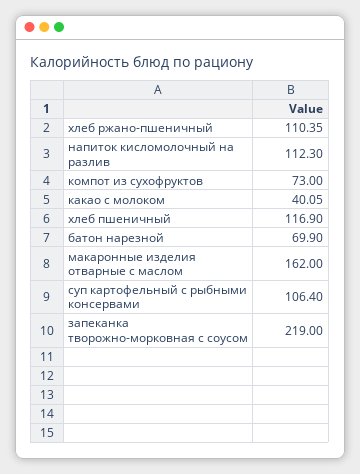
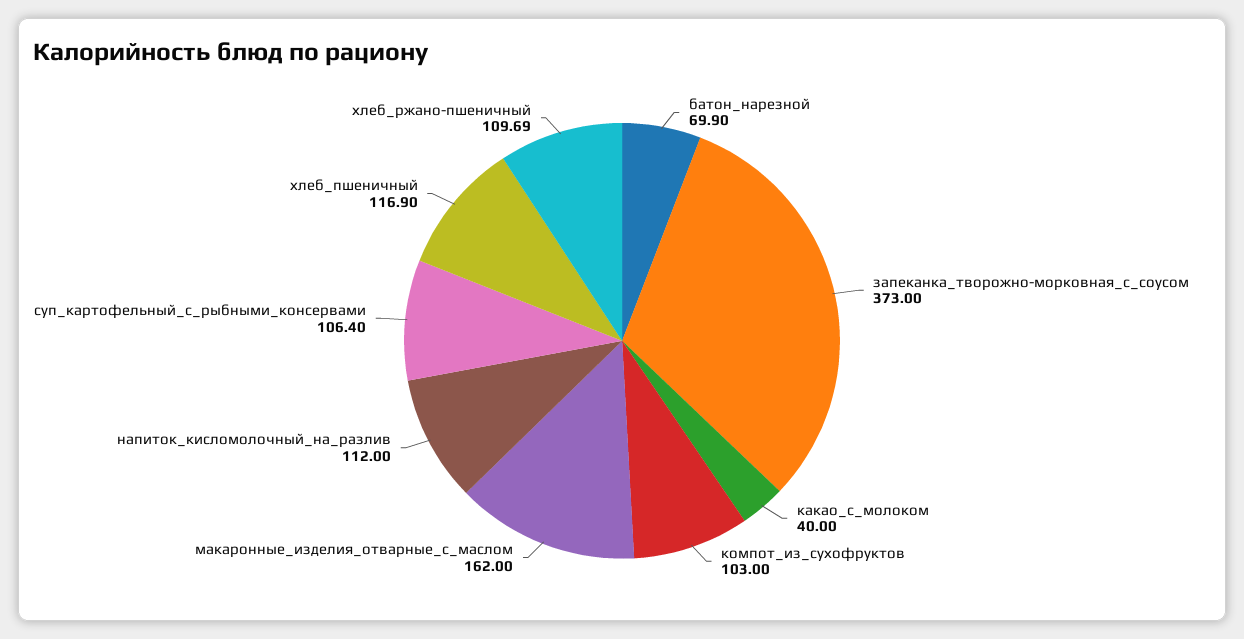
хлеб ржано-пшеничный: 110.35 -> 109.69
напиток кисломолочный на разлив: 112.3 -> 112
компот из сухофруктов: 73 -> 103
какао с молоком: 40.05 -> 40
запеканка творожно-морковная с соусом: 219 -> 373

